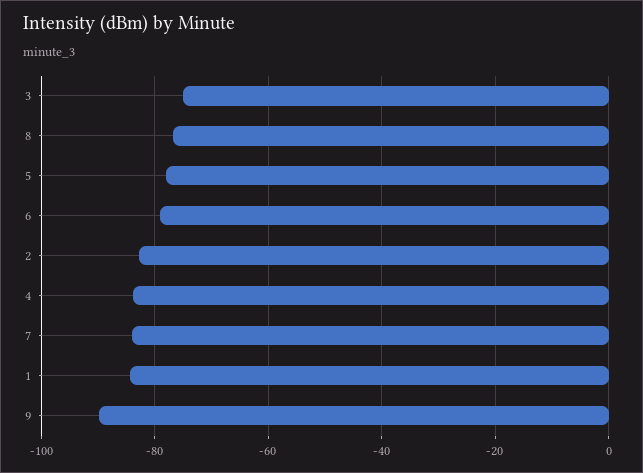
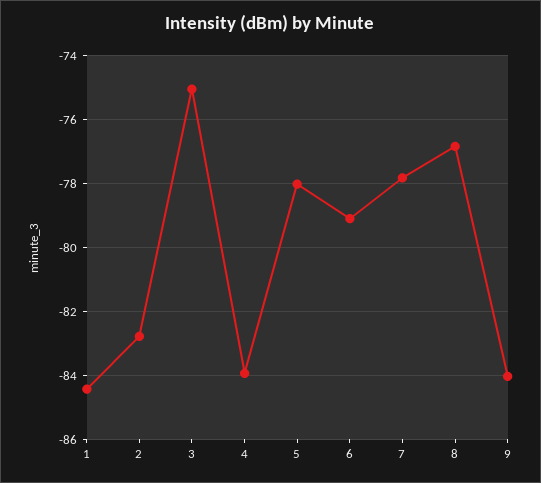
7: -84 -> -77.8
9: -90 -> -84

